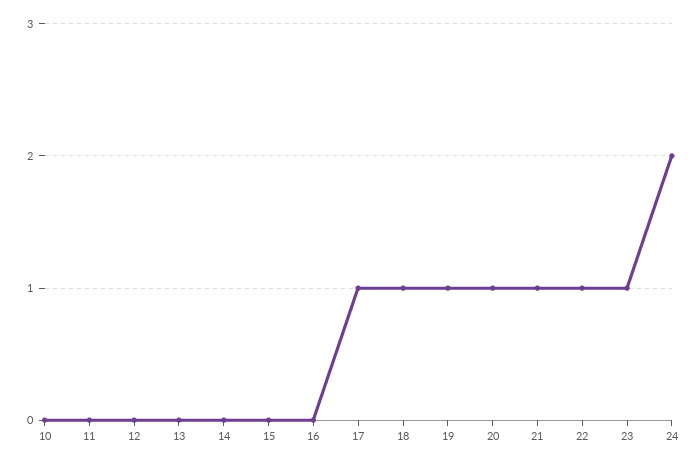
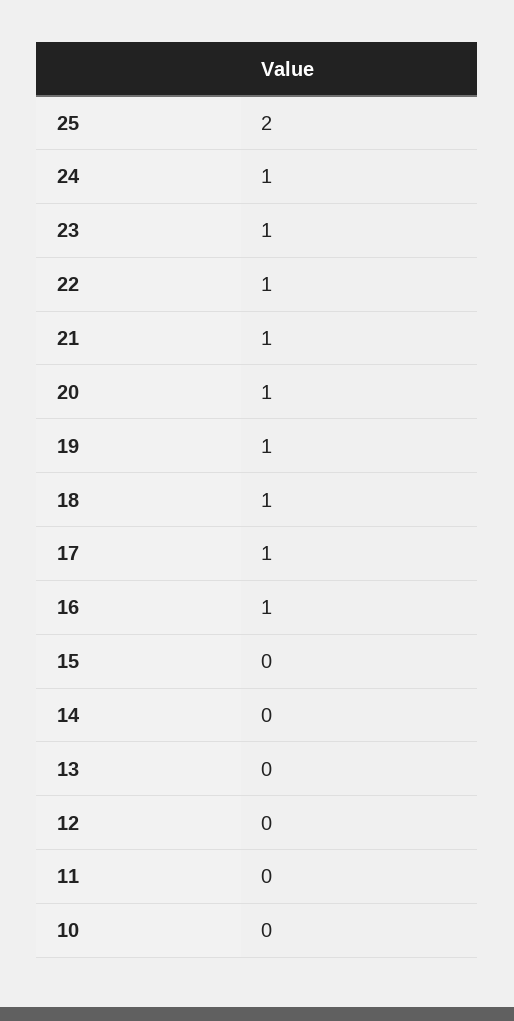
16: 0 -> 1
24: 2 -> 1
25: none -> 2

